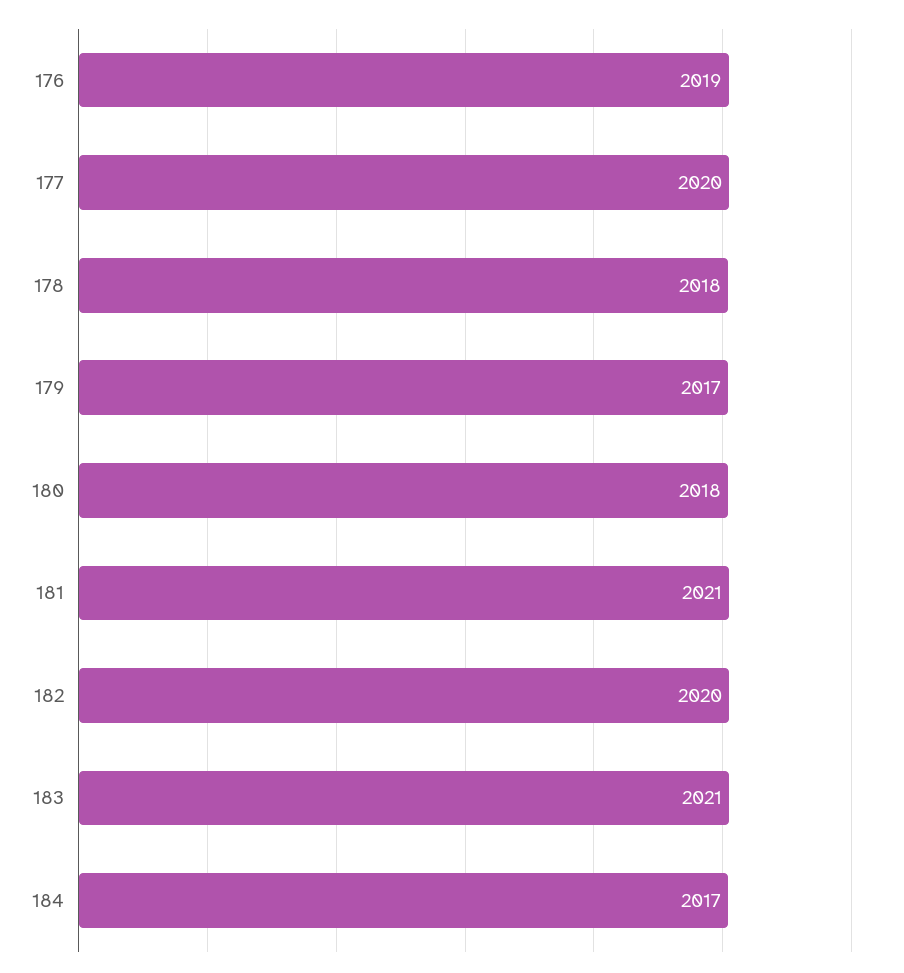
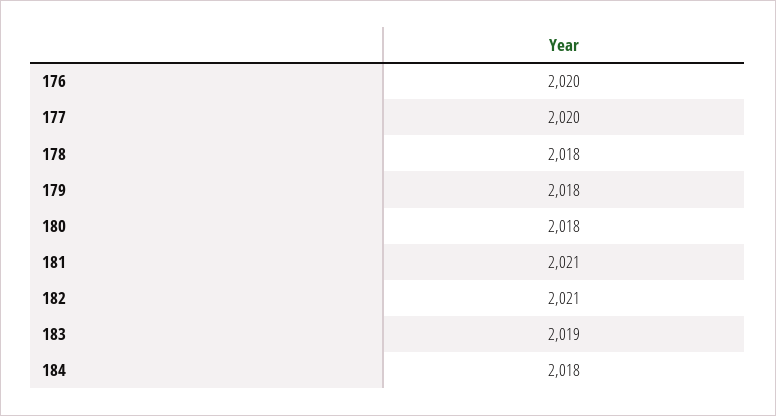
176: 2019 -> 2020
179: 2017 -> 2018
182: 2020 -> 2021
183: 2021 -> 2019
184: 2017 -> 2018

